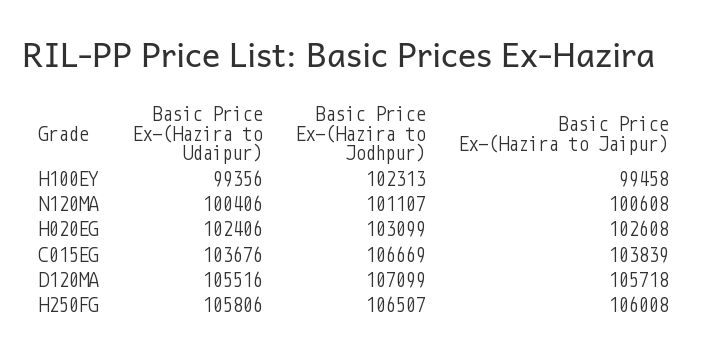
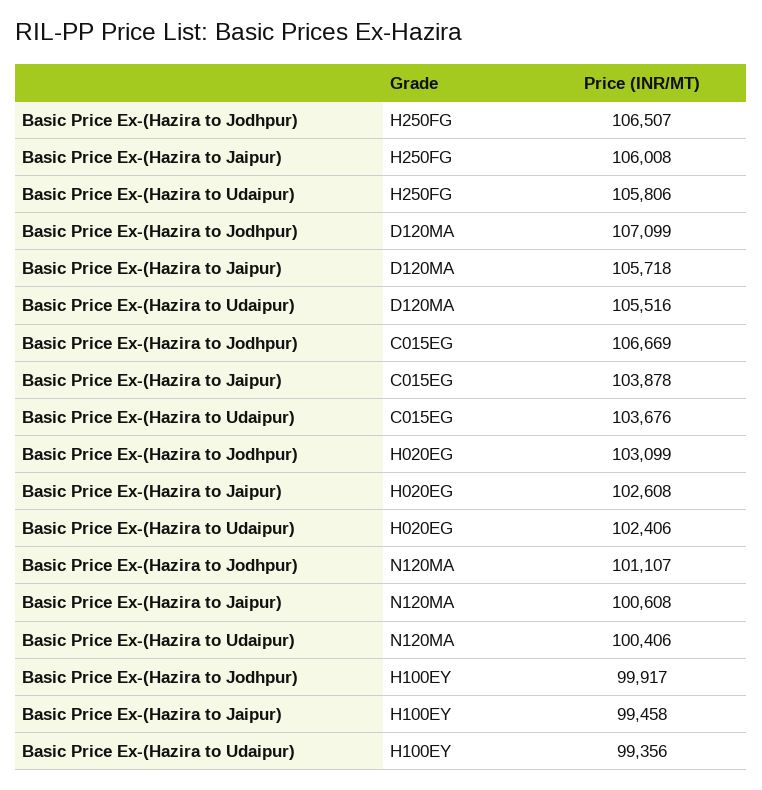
Basic Price Ex-(Hazira to Jodhpur), H100EY: 102313 -> 99917
Basic Price Ex-(Hazira to Jaipur), C015EG: 103839 -> 103878

